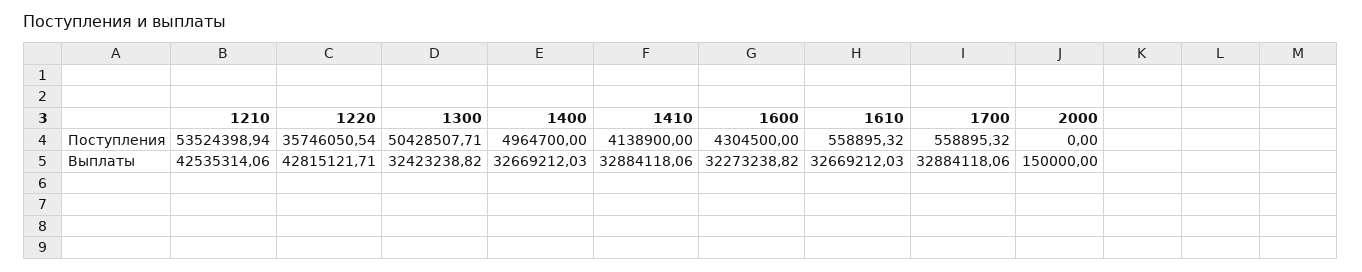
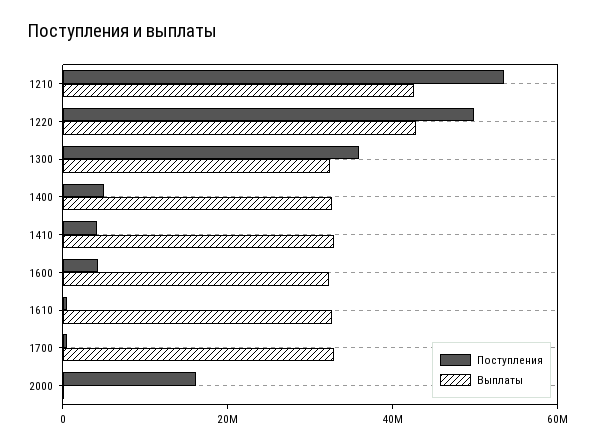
Поступления, 1220: 35746050.54 -> 50000000
Поступления, 1300: 50428507.71 -> 35000000
Поступления, 2000: 0 -> 15000000

